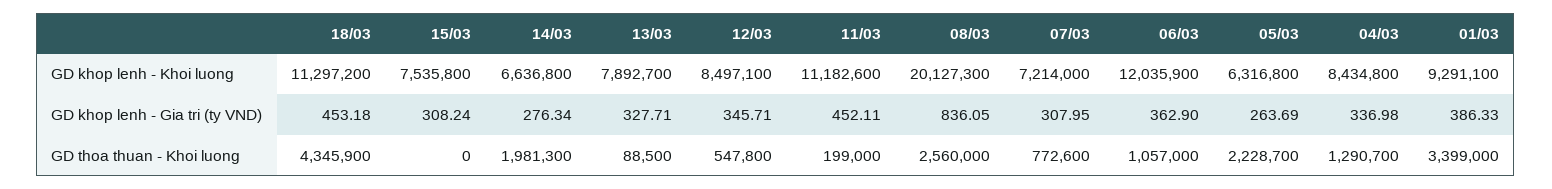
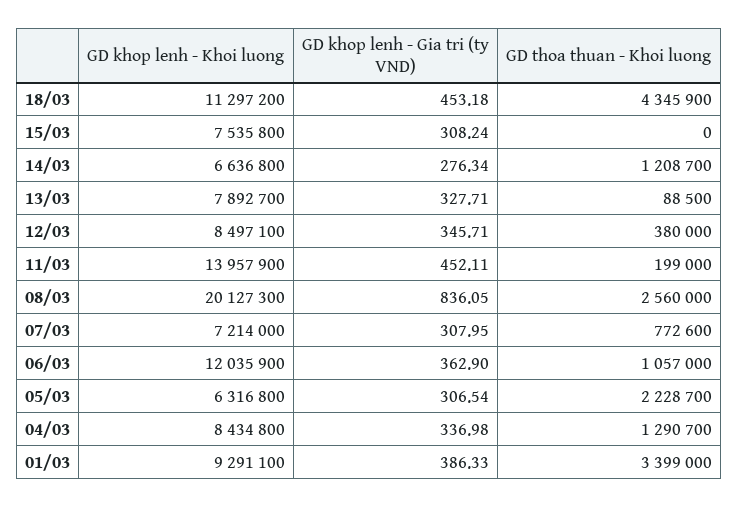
11/03, GD khop lenh - Khoi luong: 11182600 -> 13957900
05/03, GD khop lenh - Gia tri (ty VND): 263.69 -> 306.54
14/03, GD thoa thuan - Khoi luong: 1981300 -> 1208700
12/03, GD thoa thuan - Khoi luong: 547800 -> 380000

